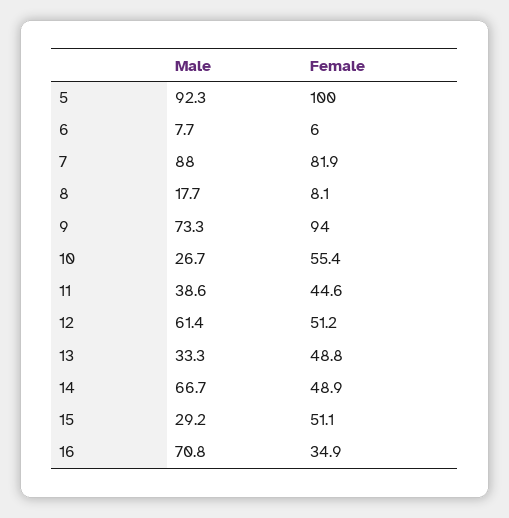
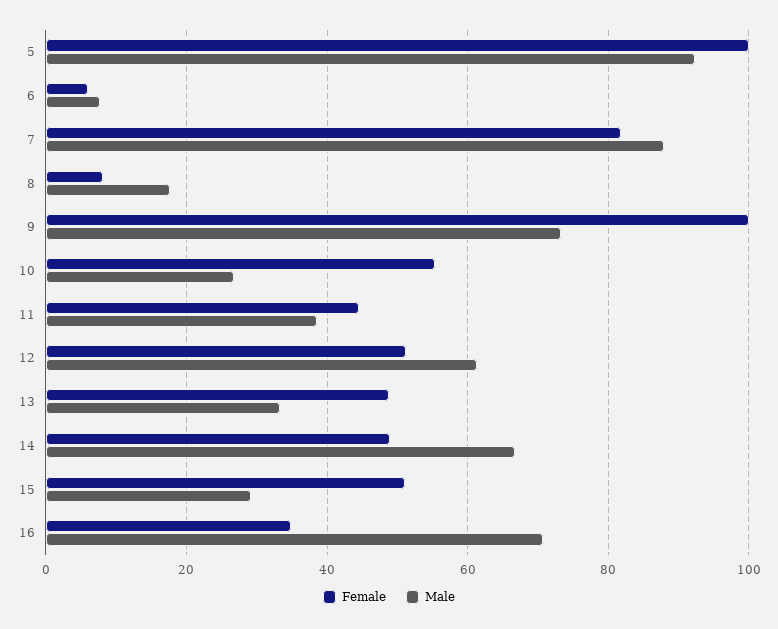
Female, 9: 94 -> 100

